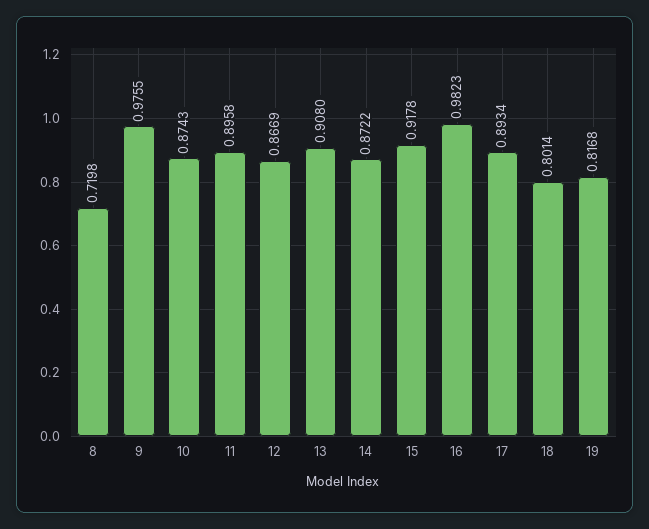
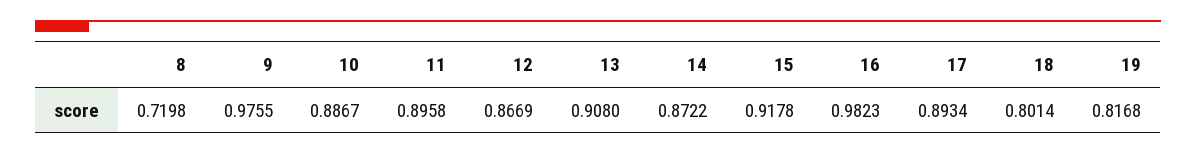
10: 0.8743 -> 0.8867

